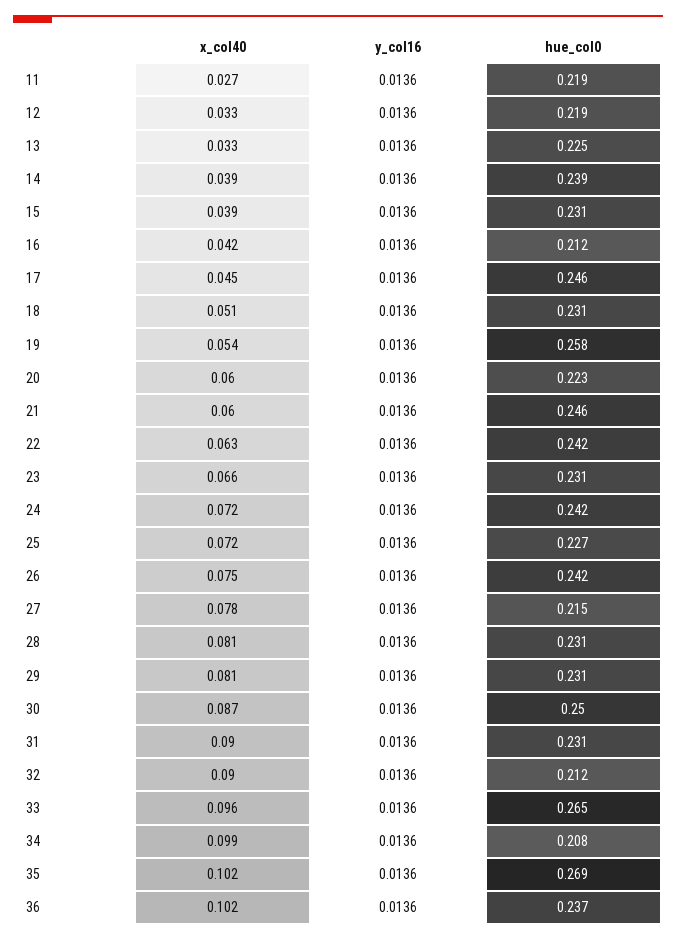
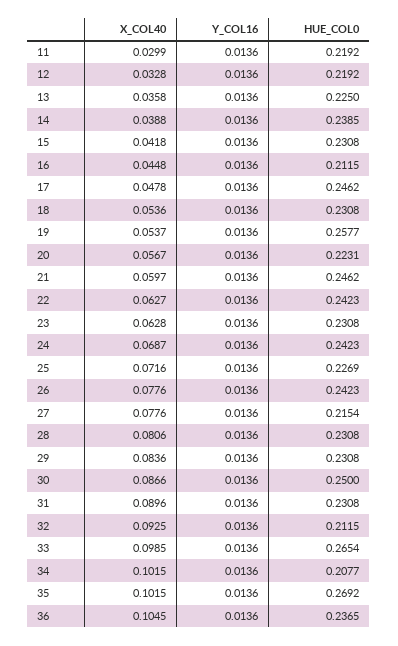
x_col40, 11: 0.027 -> 0.0299
x_col40, 13: 0.033 -> 0.0358
x_col40, 15: 0.039 -> 0.0418
x_col40, 16: 0.042 -> 0.0448
x_col40, 17: 0.045 -> 0.0478
x_col40, 18: 0.051 -> 0.0536
x_col40, 20: 0.06 -> 0.0567
x_col40, 23: 0.066 -> 0.0628
x_col40, 24: 0.072 -> 0.0687
x_col40, 26: 0.075 -> 0.0776
x_col40, 29: 0.081 -> 0.0836
x_col40, 32: 0.09 -> 0.0925
x_col40, 33: 0.096 -> 0.0985
x_col40, 34: 0.099 -> 0.1015
x_col40, 36: 0.102 -> 0.1045

